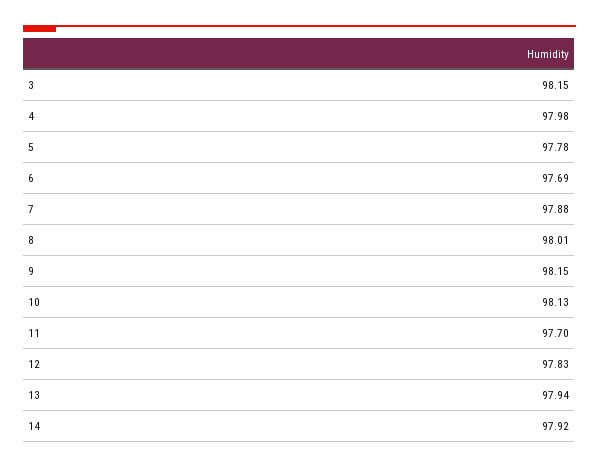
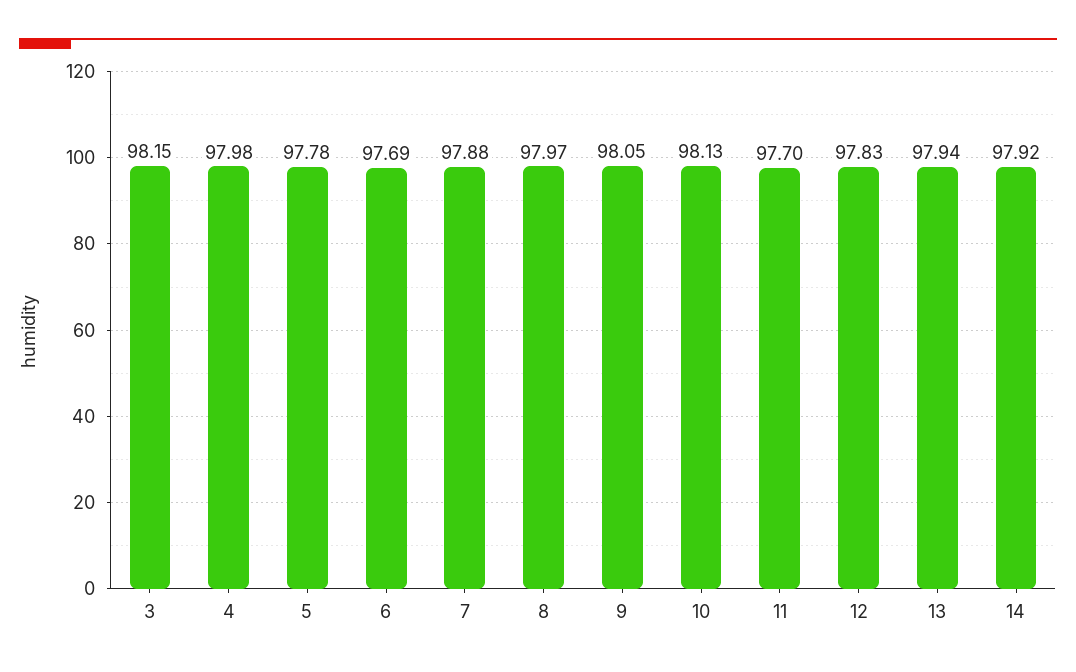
8: 98.01 -> 97.97
9: 98.15 -> 98.05

